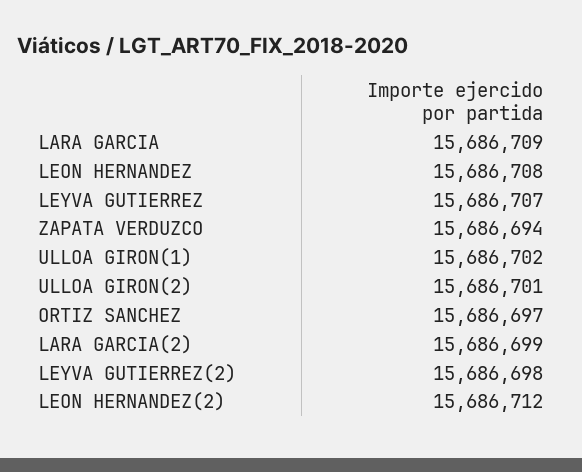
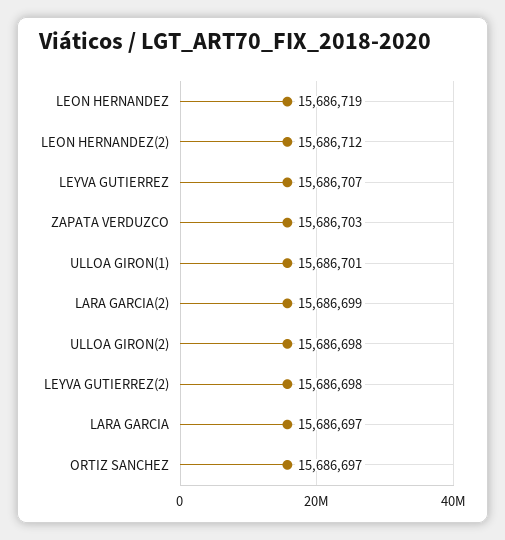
LARA GARCIA: 15686709 -> 15686697
LEON HERNANDEZ: 15686708 -> 15686719
ZAPATA VERDUZCO: 15686694 -> 15686703
ULLOA GIRON(1): 15686702 -> 15686701
ULLOA GIRON(2): 15686701 -> 15686698

